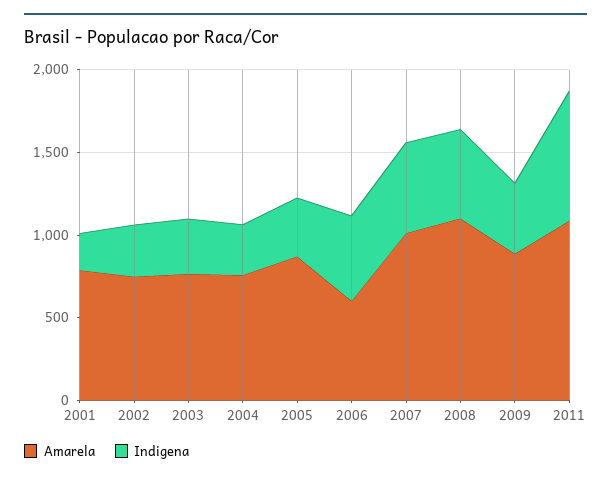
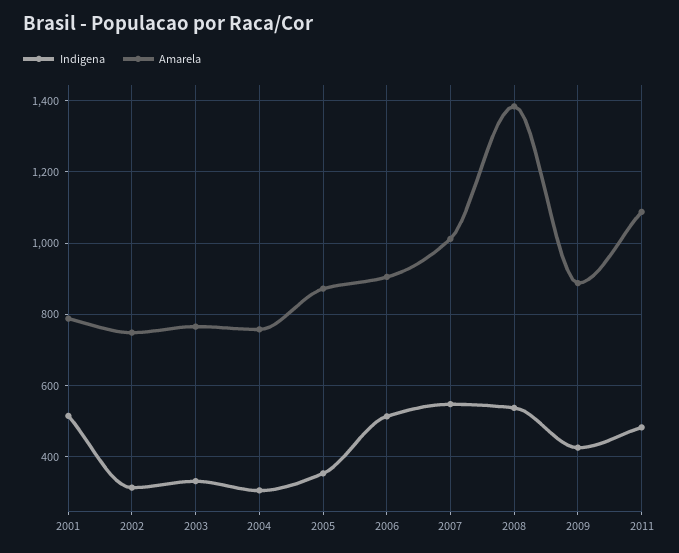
Indigena, 2001: 200 -> 520
Amarela, 2006: 600 -> 900
Amarela, 2008: 1100 -> 1380
Indigena, 2011: 800 -> 480

